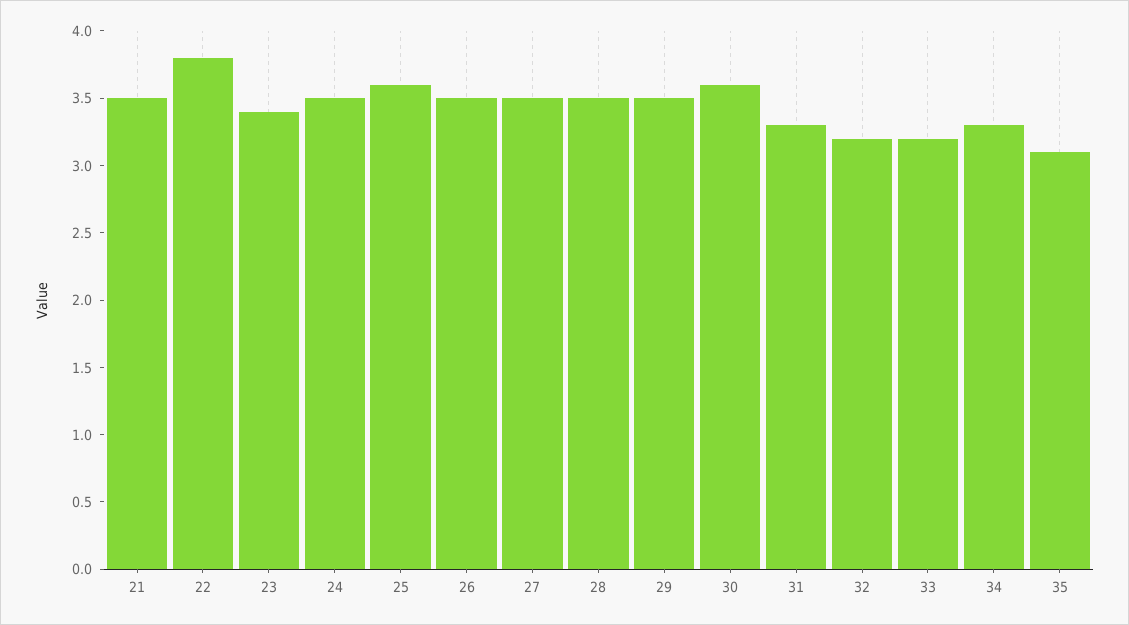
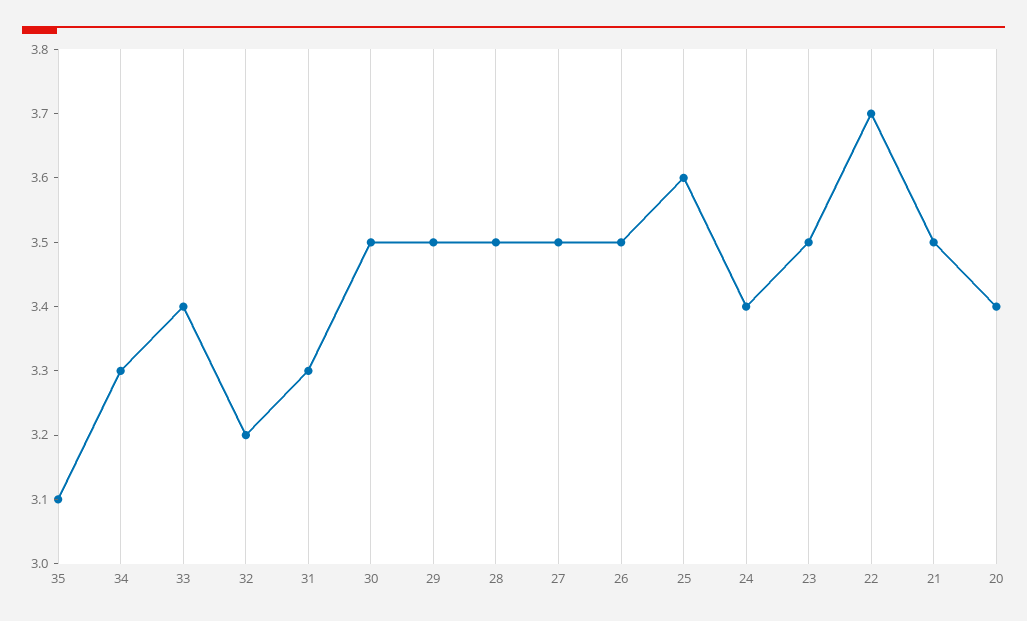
22: 3.8 -> 3.7
23: 3.4 -> 3.5
24: 3.5 -> 3.4
30: 3.6 -> 3.5
33: 3.2 -> 3.4
20: none -> 3.4

